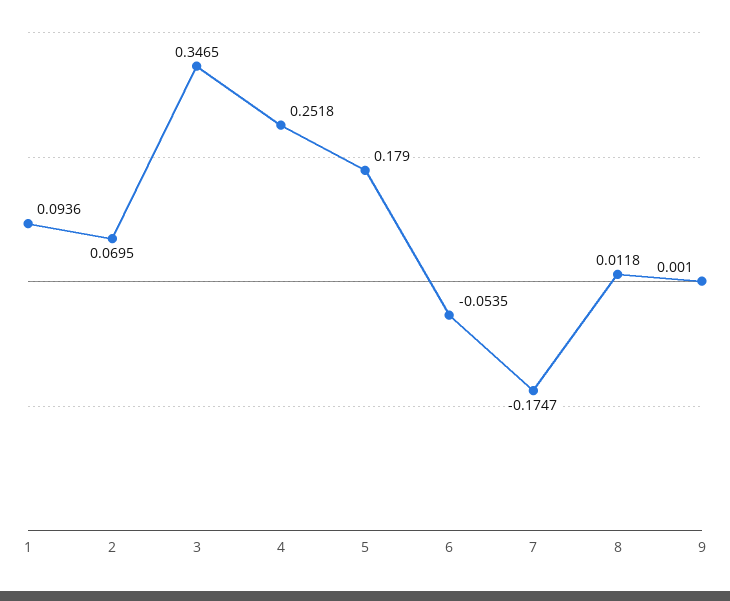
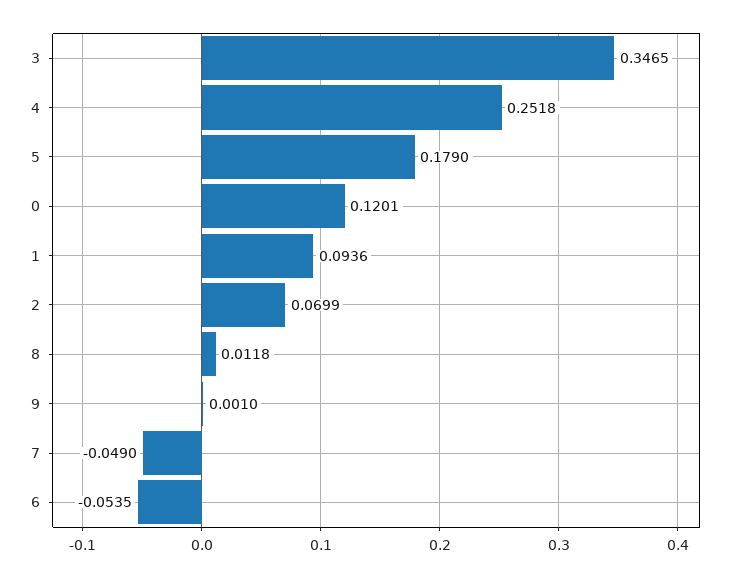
2: 0.0695 -> 0.0699
7: -0.1747 -> -0.049
0: none -> 0.1201

